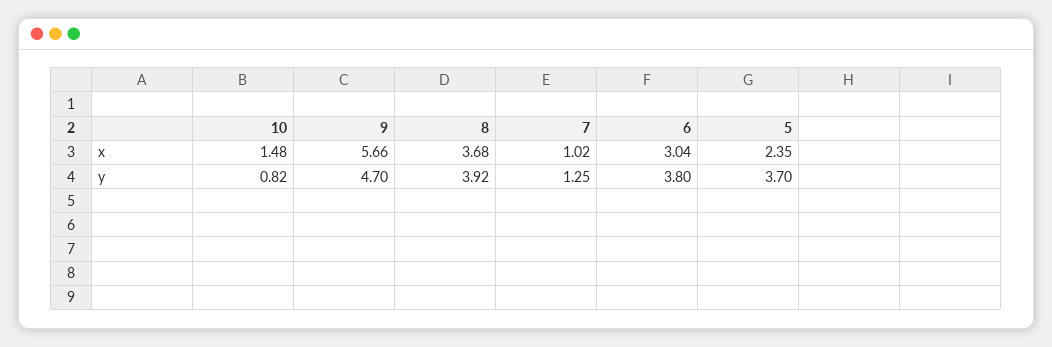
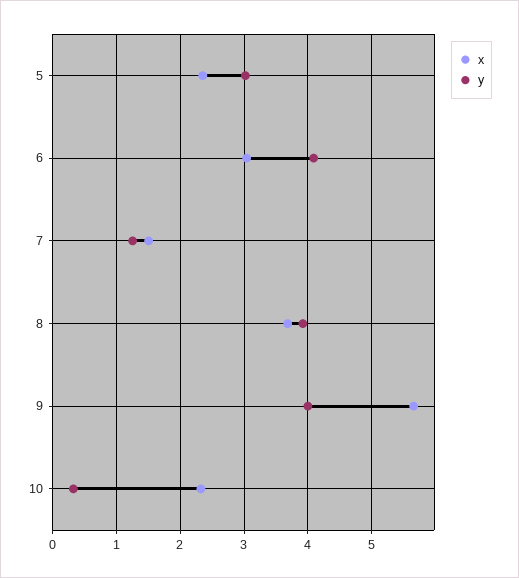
x, 10: 1.48 -> 2.3
x, 7: 1.02 -> 1.5
y, 10: 0.82 -> 0.3
y, 9: 4.7 -> 4
y, 6: 3.8 -> 4.1
y, 5: 3.7 -> 3

